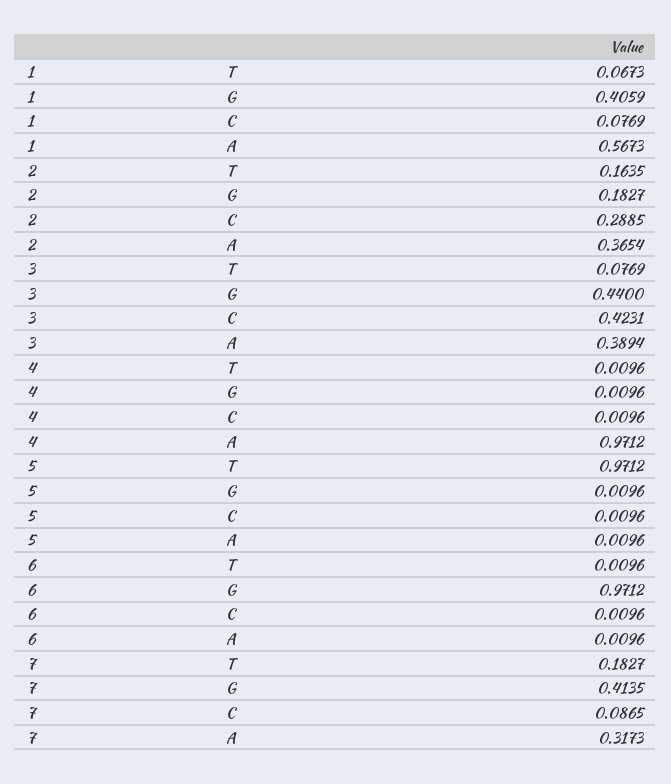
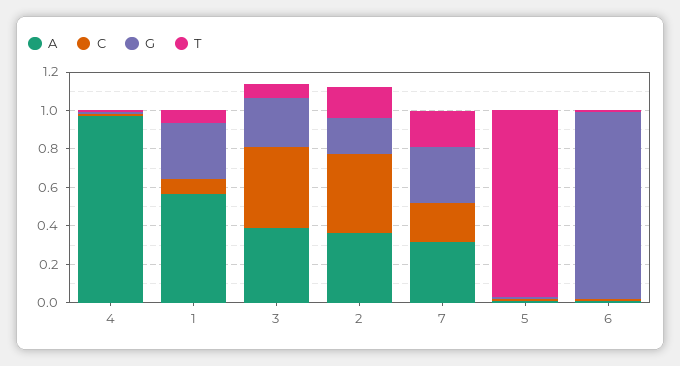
G, 1: 0.4059 -> 0.3
C, 2: 0.2885 -> 0.4
G, 3: 0.44 -> 0.25
G, 7: 0.4135 -> 0.3
C, 7: 0.0865 -> 0.2

